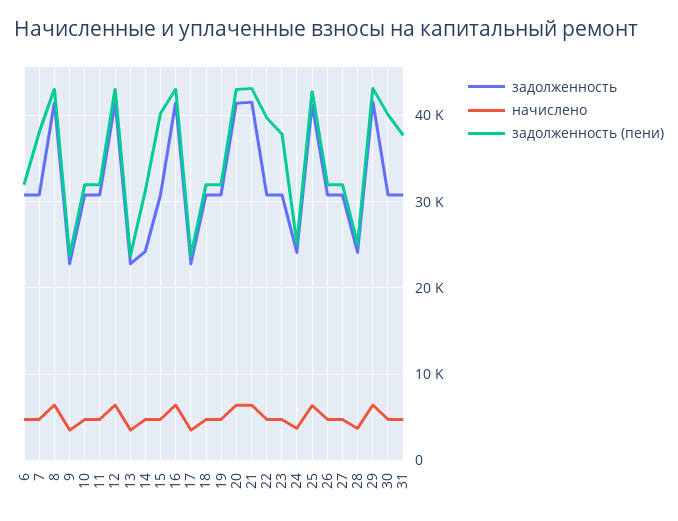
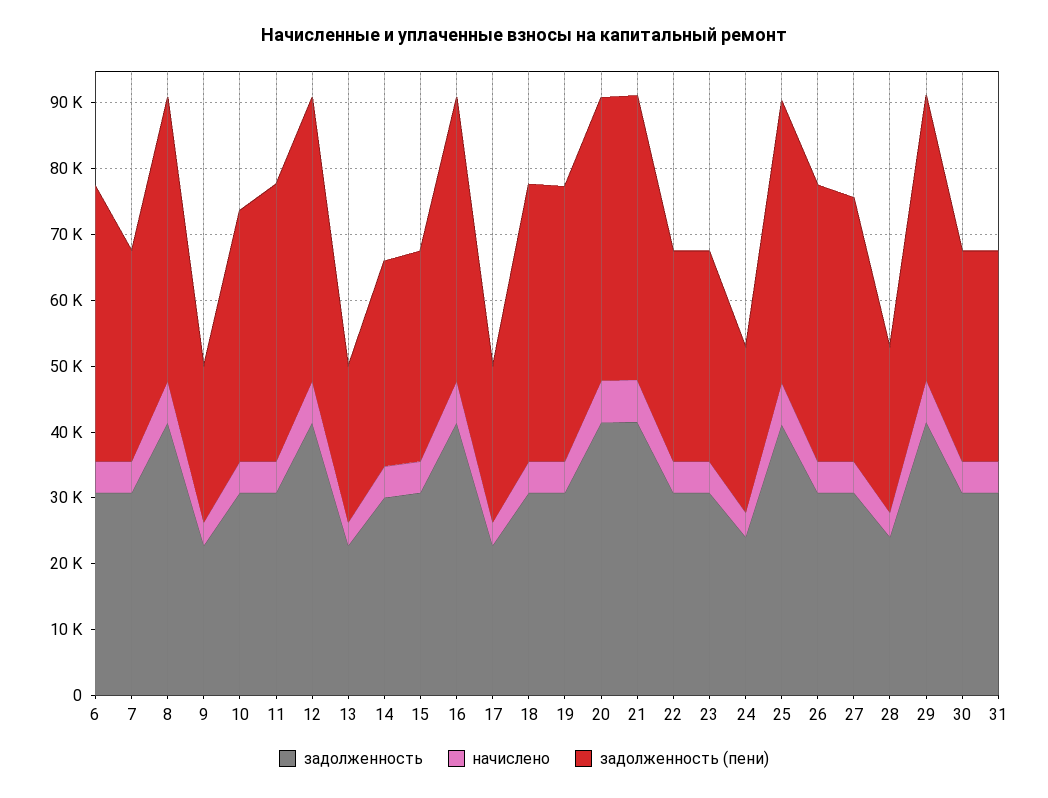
задолженность (пени), 6: 32000 -> 42000
задолженность (пени), 7: 38000 -> 32000
задолженность (пени), 10: 32000 -> 38000
задолженность (пени), 11: 32000 -> 42000
задолженность, 14: 24000 -> 30000
задолженность (пени), 15: 40000 -> 32000
задолженность (пени), 18: 32000 -> 42000
задолженность (пени), 19: 32000 -> 42000
задолженность (пени), 22: 40000 -> 32000
задолженность (пени), 23: 38000 -> 32000
задолженность (пени), 26: 32000 -> 42000
задолженность (пени), 27: 32000 -> 40000
задолженность (пени), 30: 40000 -> 32000
задолженность (пени), 31: 38000 -> 32000

